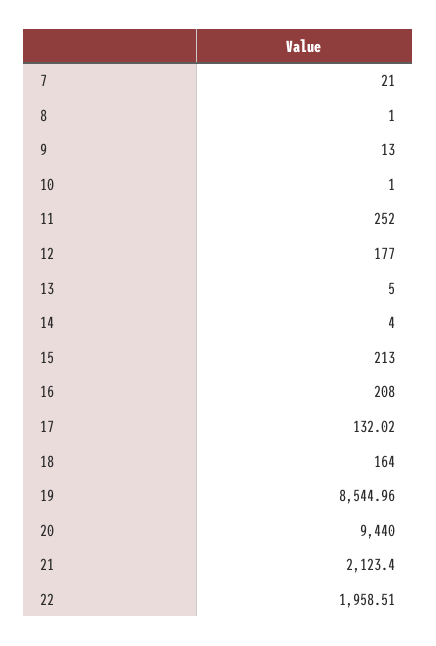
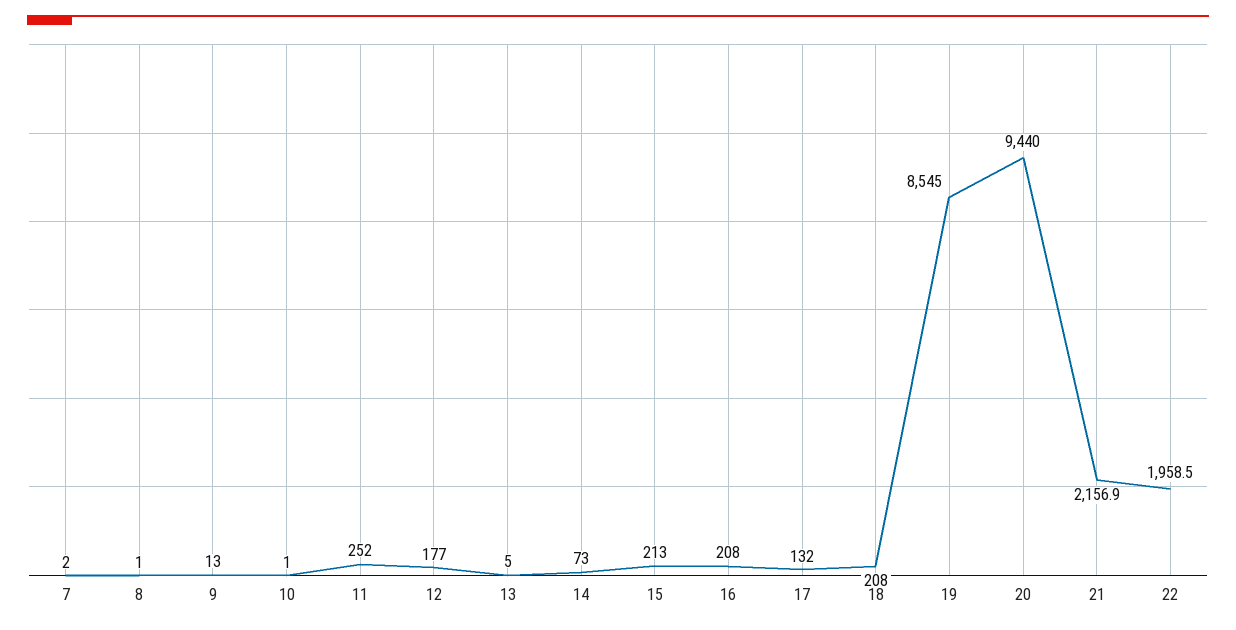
7: 21 -> 2
14: 4 -> 73
18: 164 -> 208
21: 2123.4 -> 2156.9

